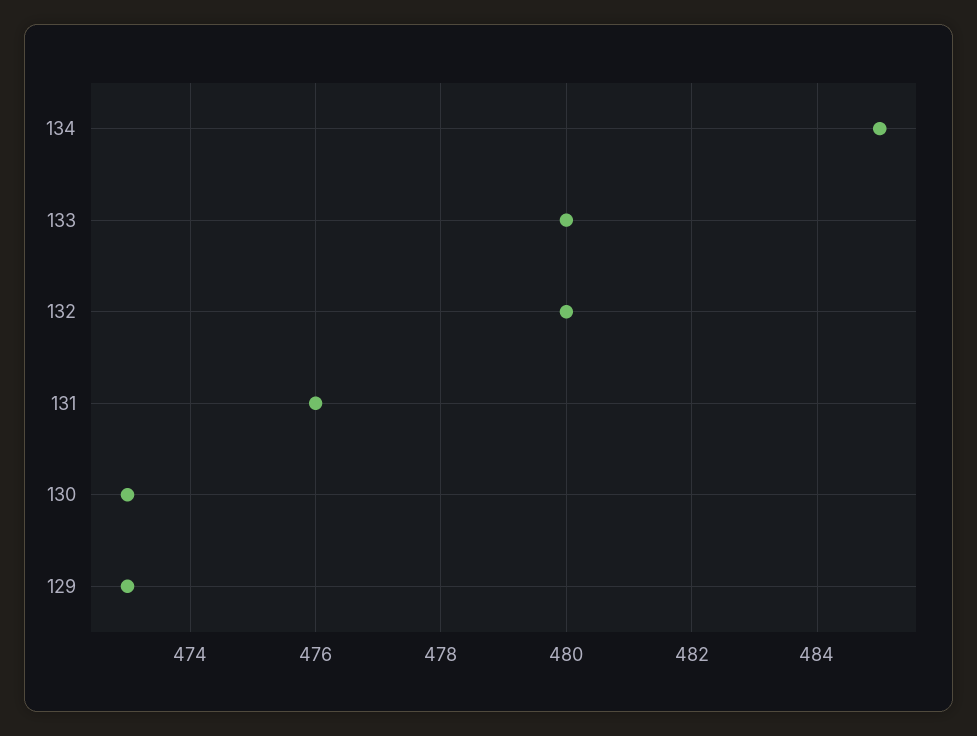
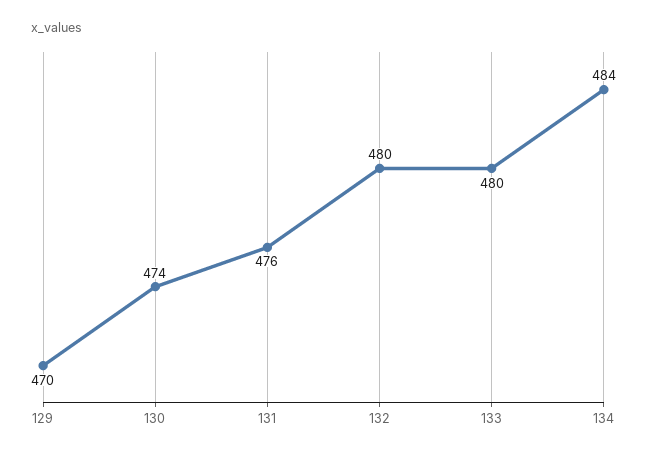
134: 485 -> 484
130: 473 -> 474
129: 473 -> 470

